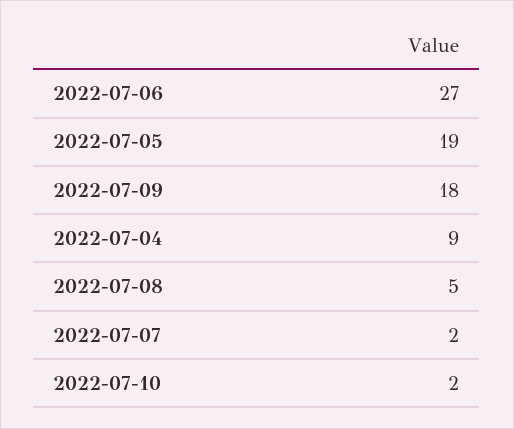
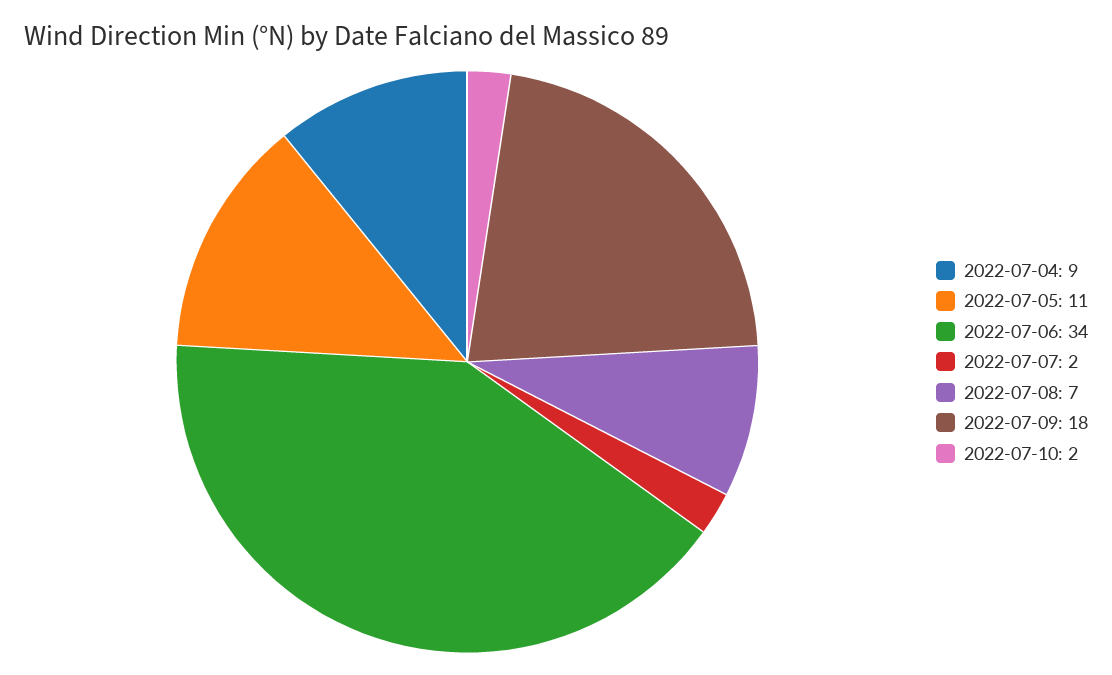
2022-07-06: 27 -> 34
2022-07-05: 19 -> 11
2022-07-08: 5 -> 7

